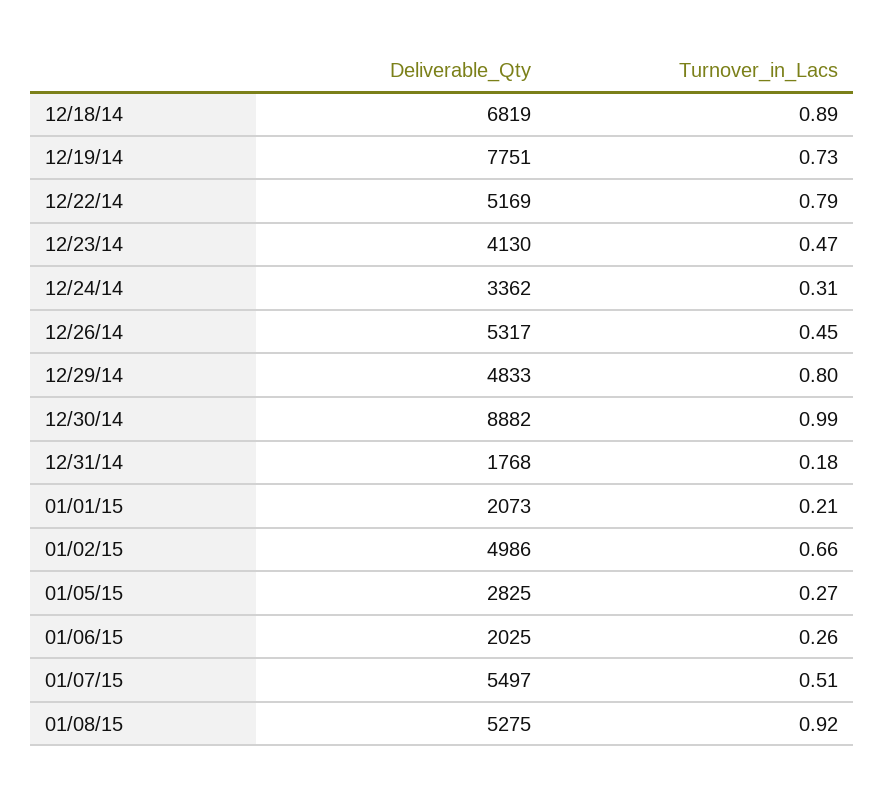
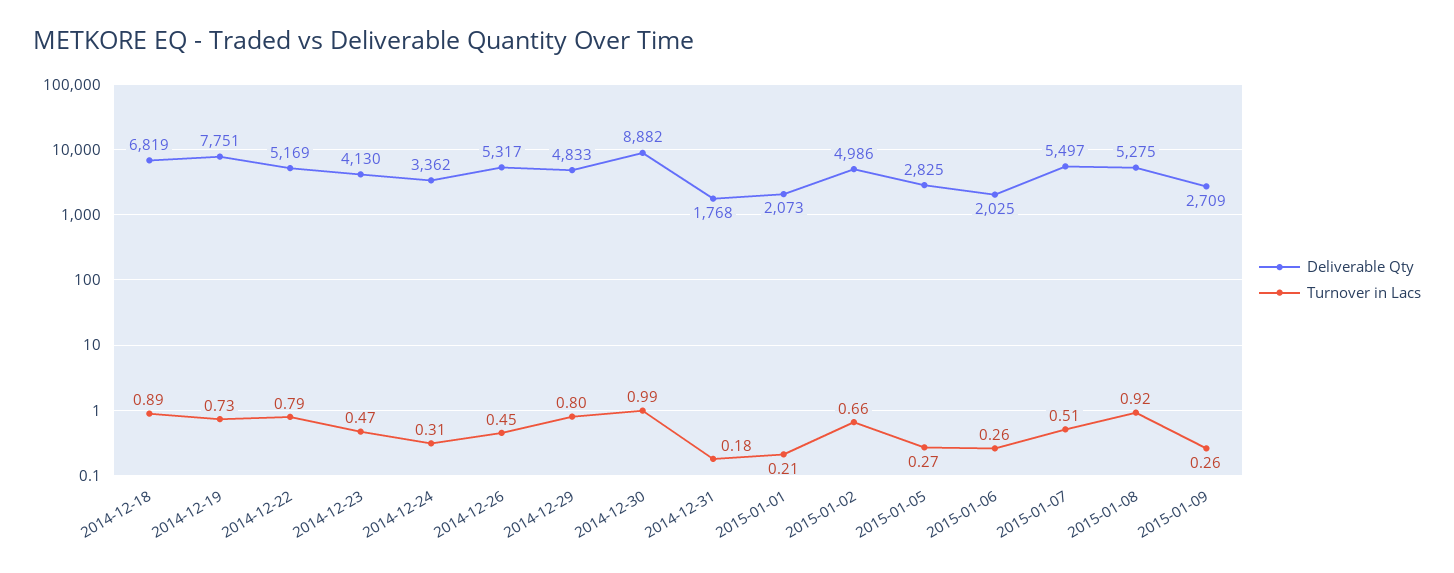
Deliverable_Qty, 2015-01-09: none -> 2709
Turnover_in_Lacs, 2015-01-09: none -> 0.26

